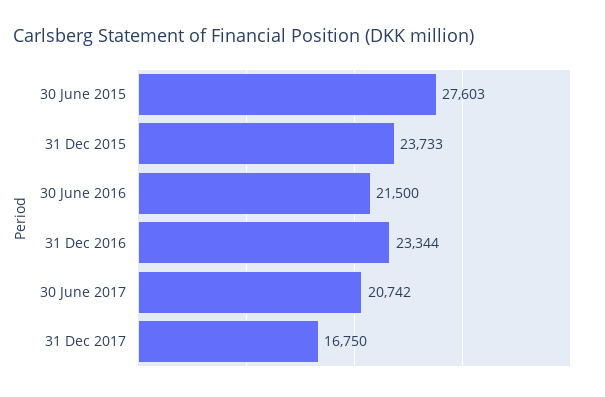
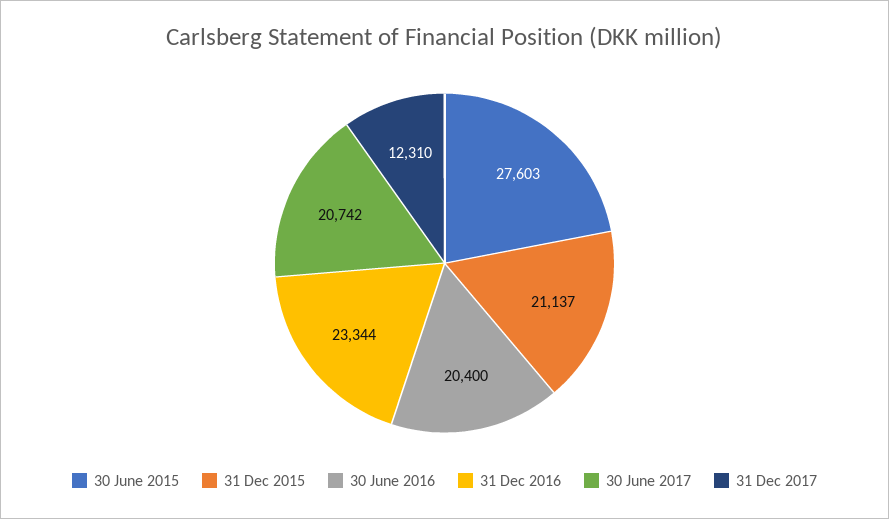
31 Dec 2015: 23733 -> 21137
30 June 2016: 21500 -> 20400
31 Dec 2017: 16750 -> 12310

